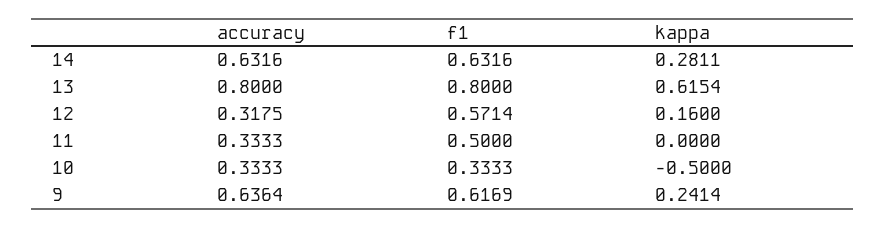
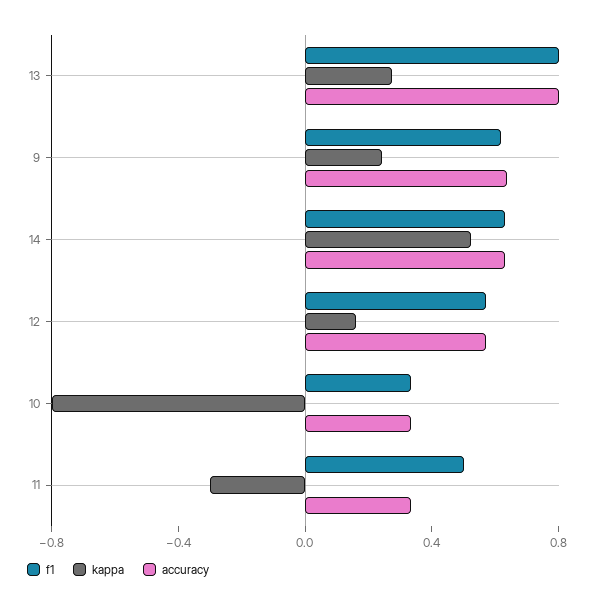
kappa, 14: 0.2811 -> 0.5
kappa, 13: 0.6154 -> 0.3
accuracy, 12: 0.3175 -> 0.6
kappa, 11: 0 -> -0.3
kappa, 10: -0.5 -> -0.8

